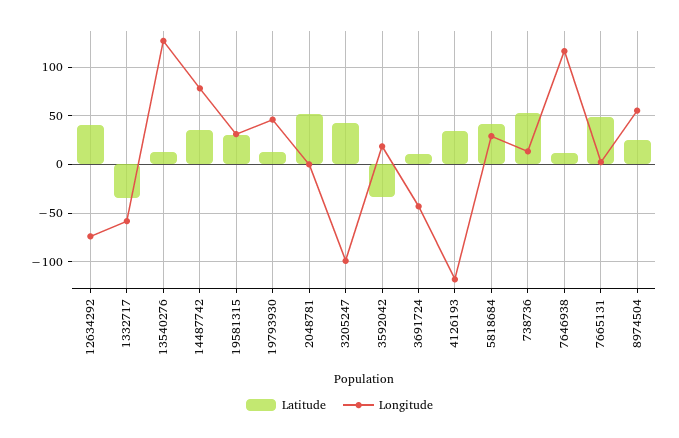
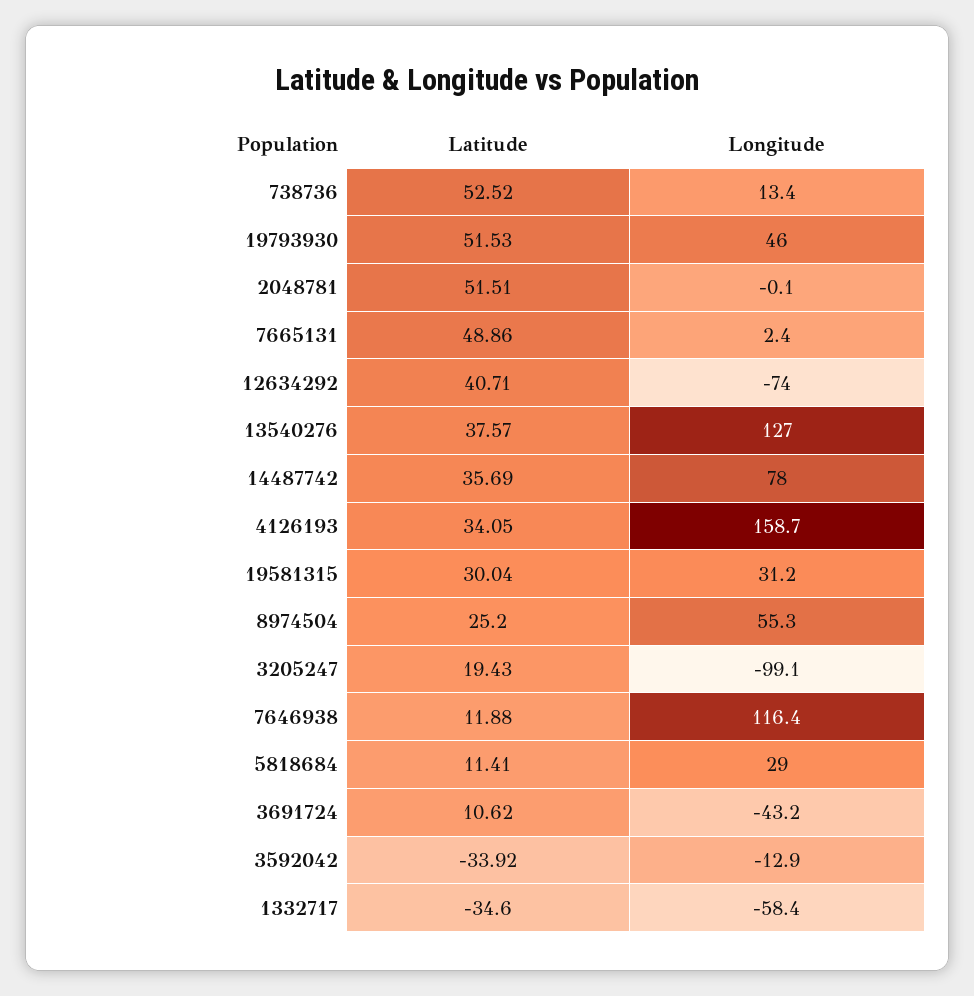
Latitude, 13540276: 10 -> 37.57
Latitude, 19793930: 10 -> 51.53
Latitude, 3205247: 40 -> 19.43
Longitude, 3592042: 20 -> -12.9
Longitude, 4126193: -120 -> 158.7
Latitude, 5818684: 40 -> 11.41

